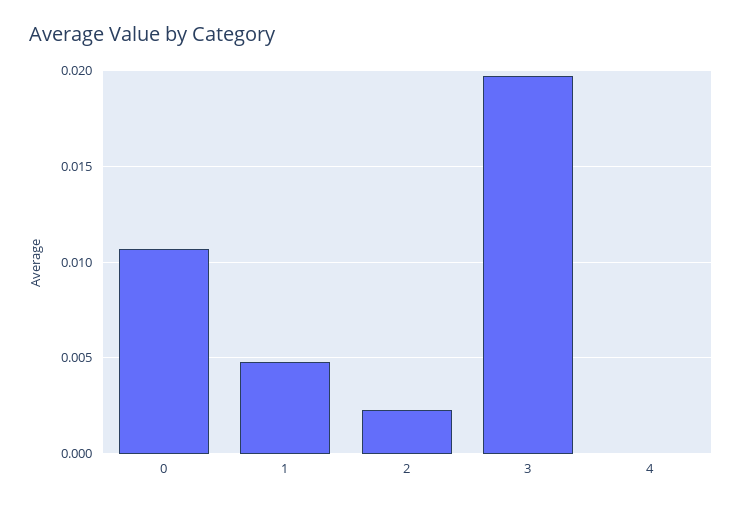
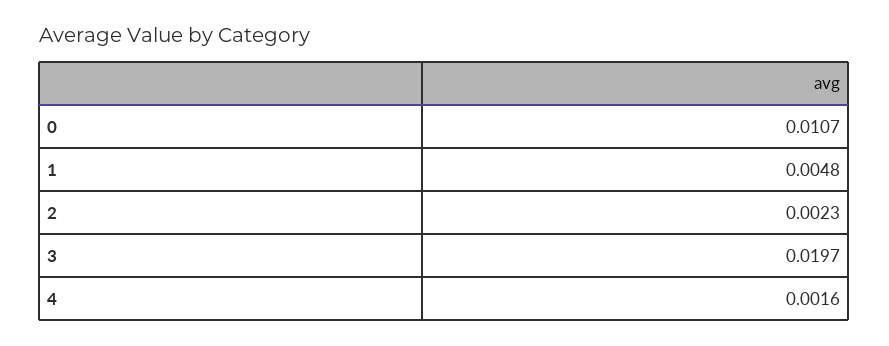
4: 0 -> 0.0016

